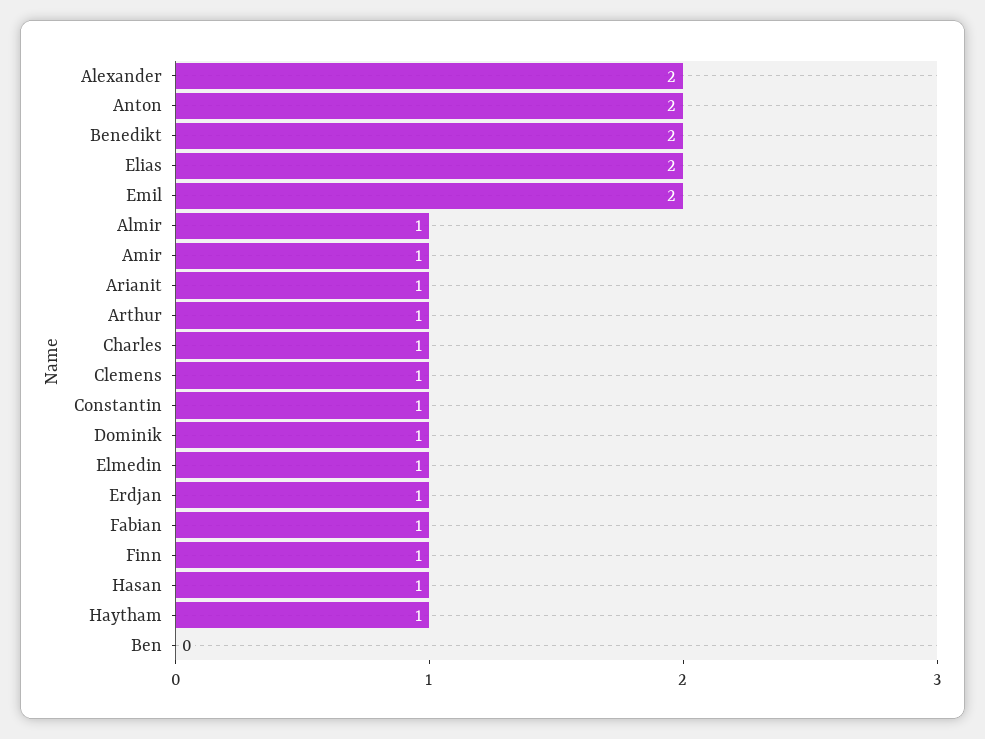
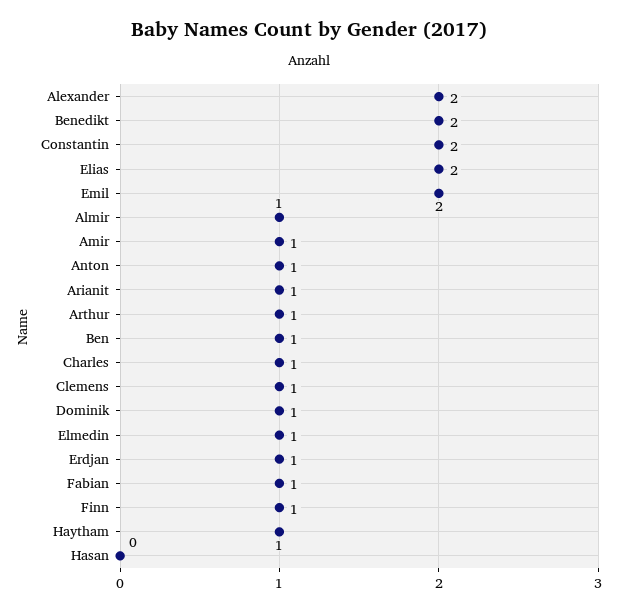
Anton: 2 -> 1
Constantin: 1 -> 2
Hasan: 1 -> 0
Ben: 0 -> 1

